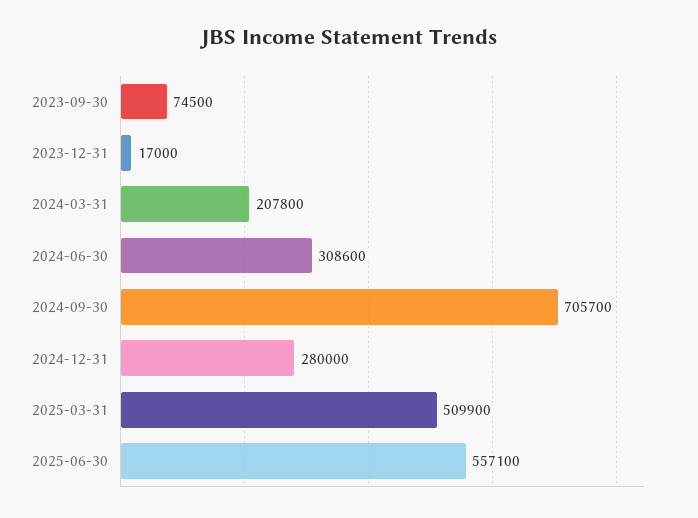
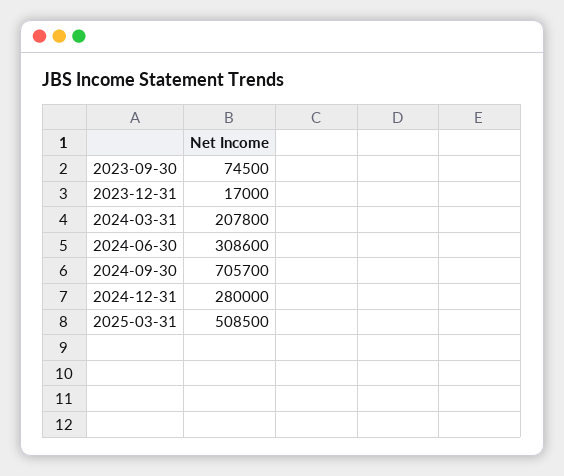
2025-03-31: 509900 -> 508500
2025-06-30: 557100 -> none

